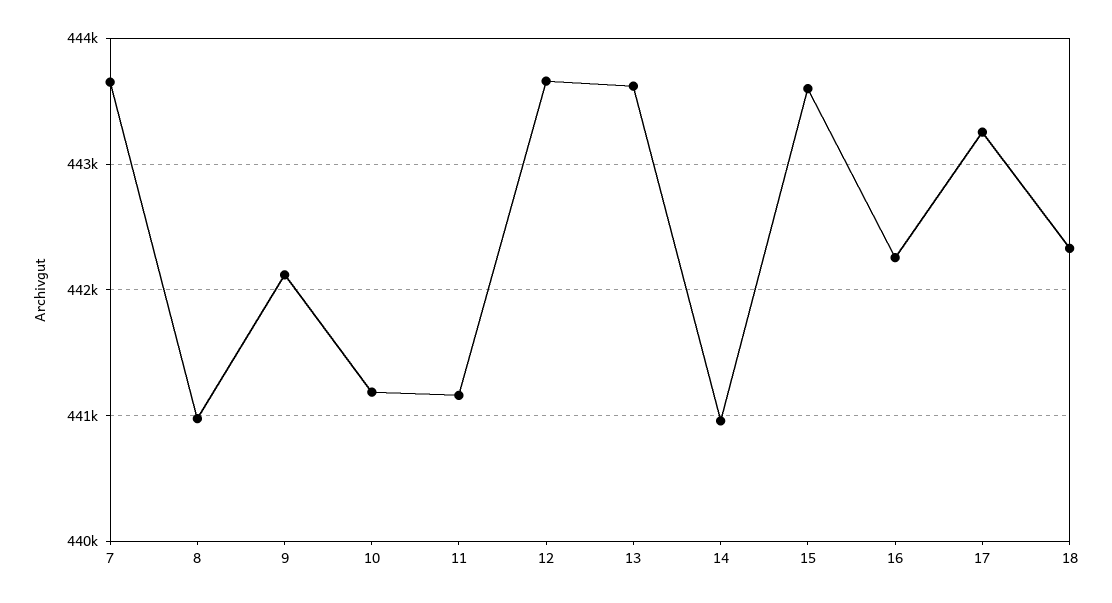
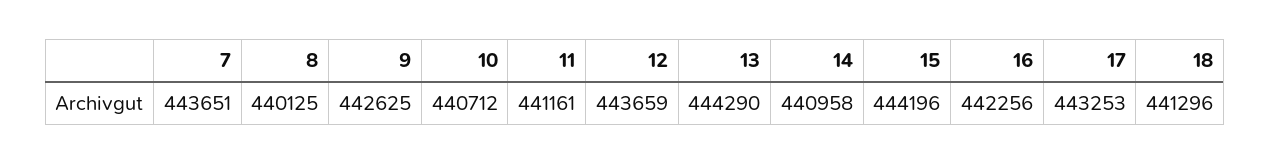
8: 441000 -> 440125
9: 442100 -> 442625
10: 441200 -> 440712
13: 443600 -> 444290
15: 443600 -> 444196
18: 442300 -> 441296

